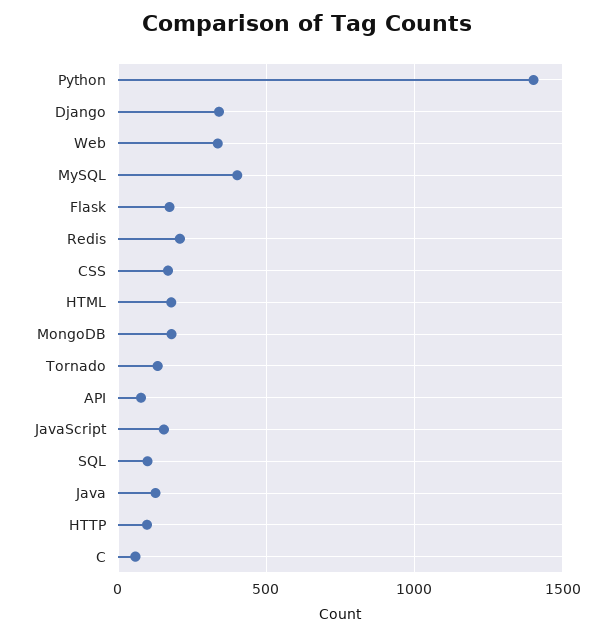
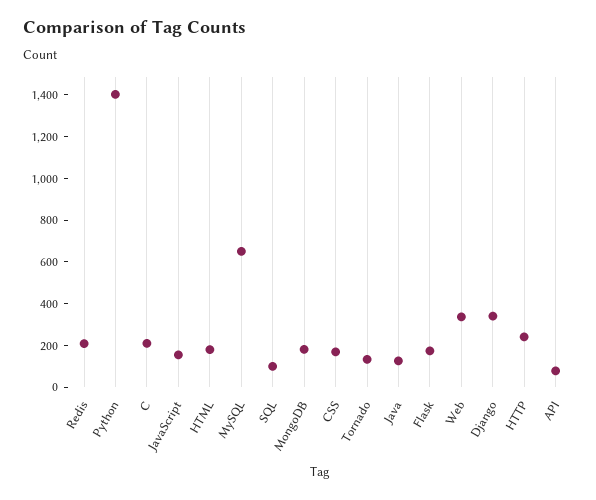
MySQL: 400 -> 650
HTTP: 100 -> 250
C: 50 -> 200

